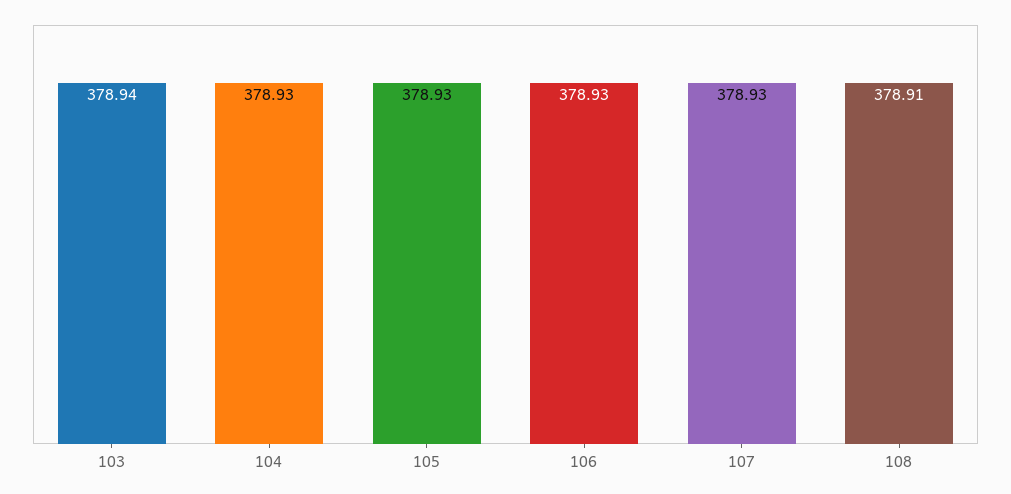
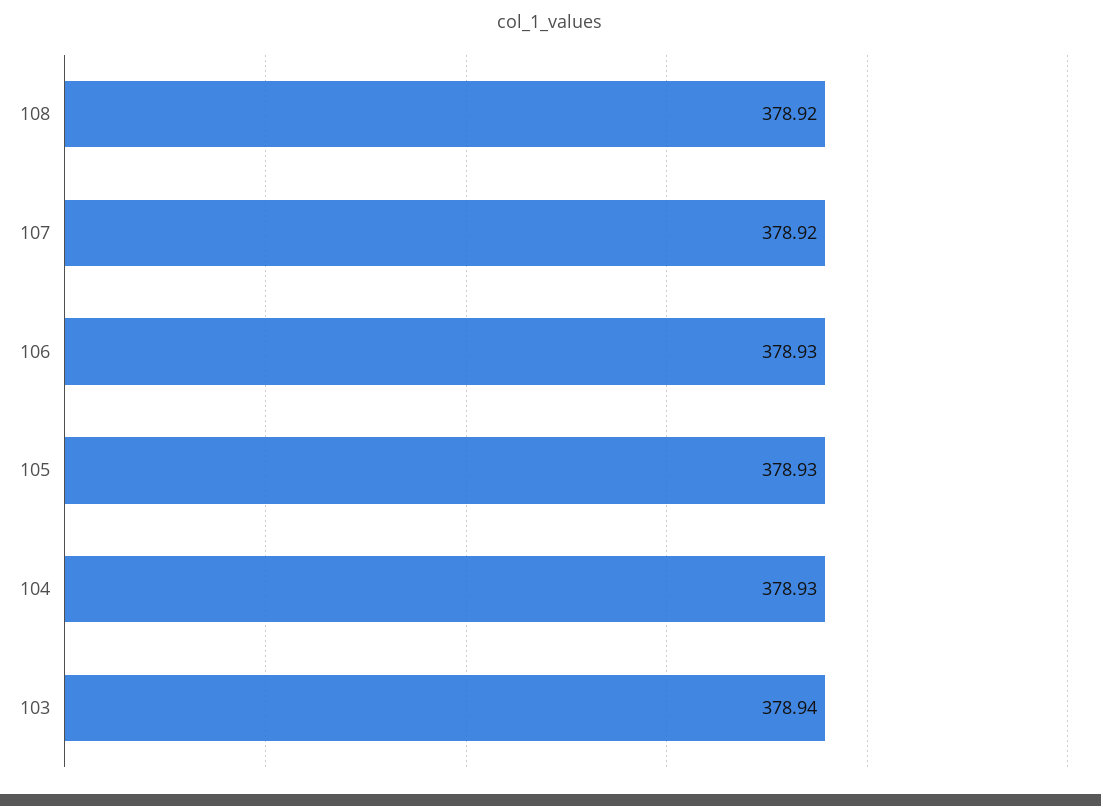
107: 378.93 -> 378.92
108: 378.91 -> 378.92

